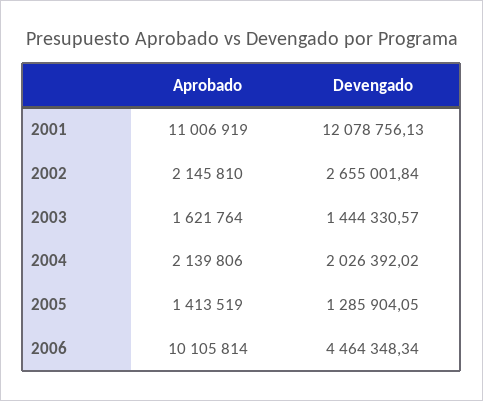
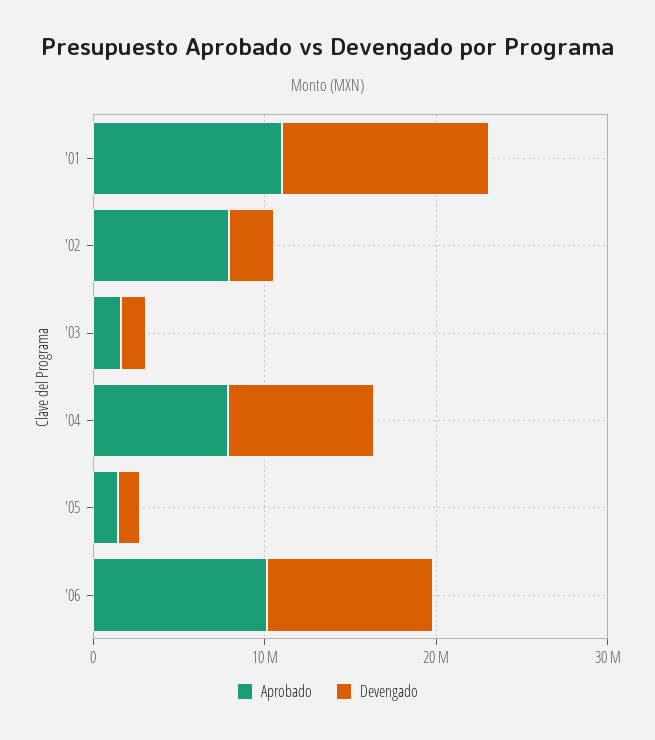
Aprobado, 2002: 2145810 -> 8000000
Aprobado, 2004: 2139806 -> 8000000
Devengado, 2004: 2026392.02 -> 8000000
Devengado, 2006: 4464348.34 -> 10000000

